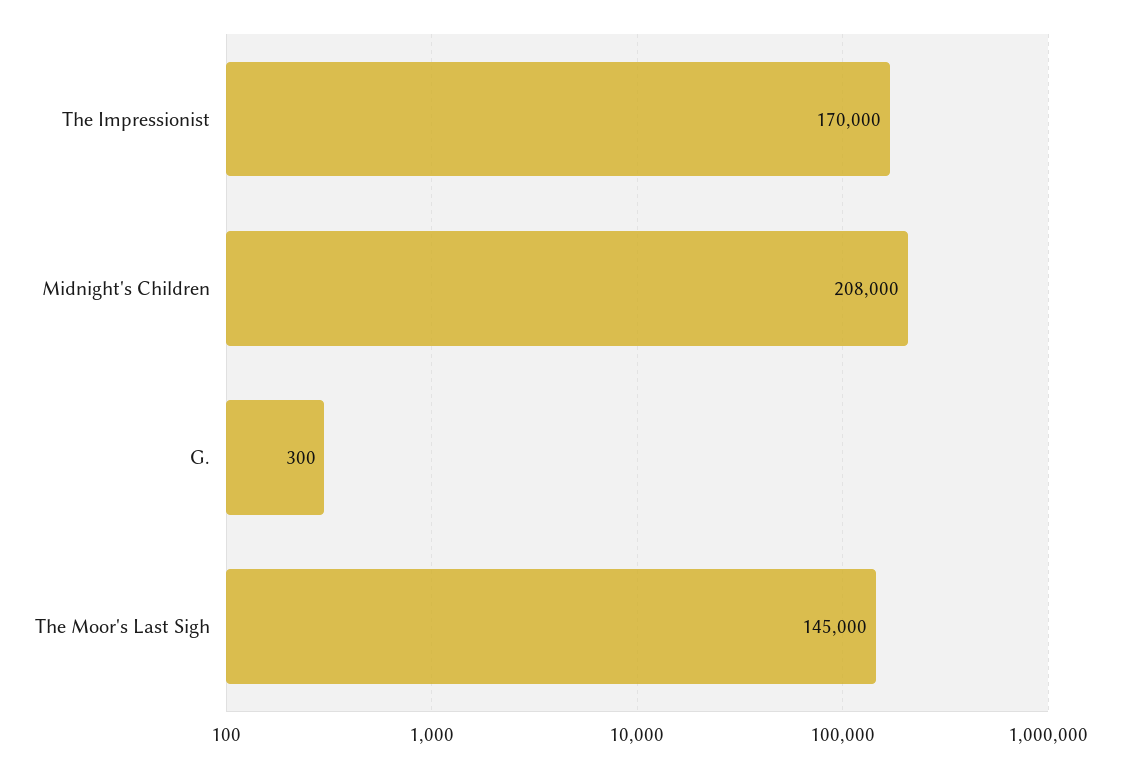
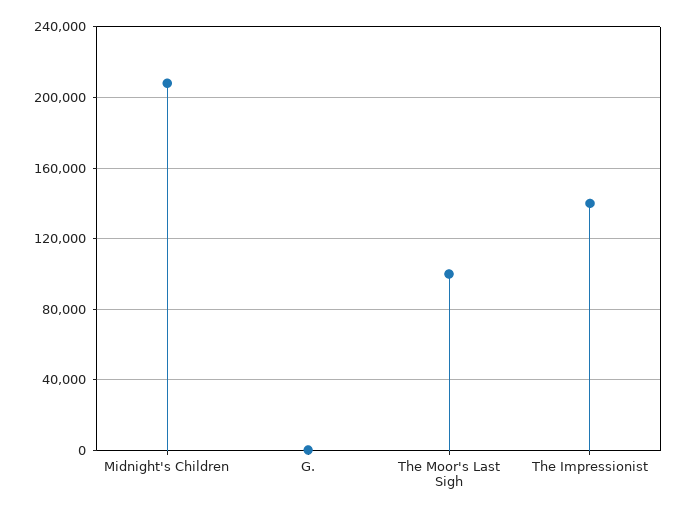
The Impressionist: 170000 -> 140000
The Moor's Last Sigh: 145000 -> 100000

